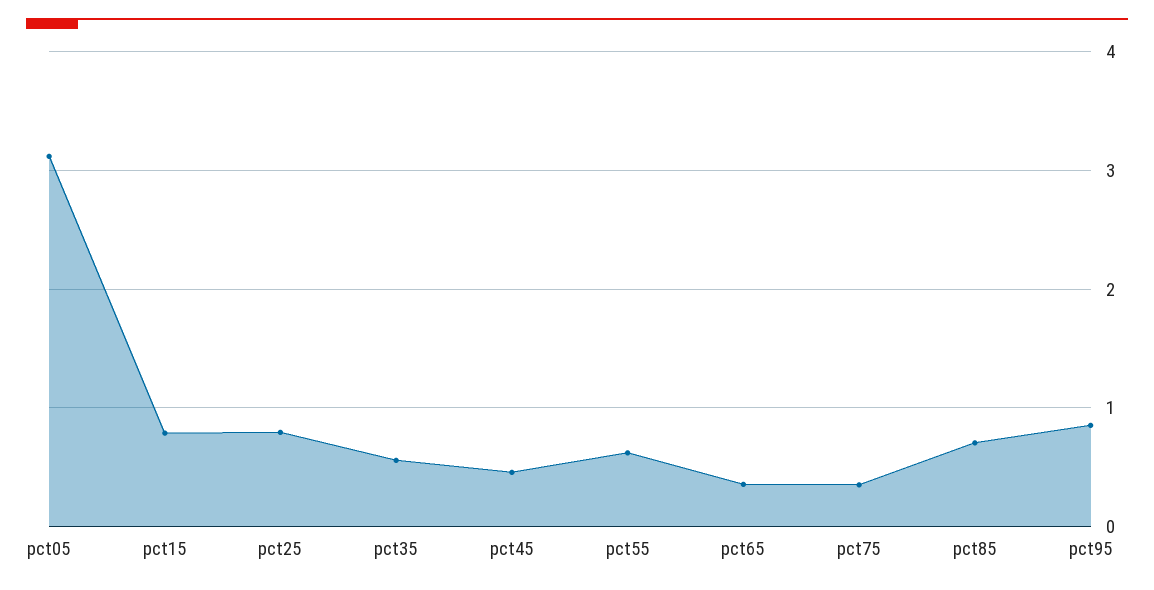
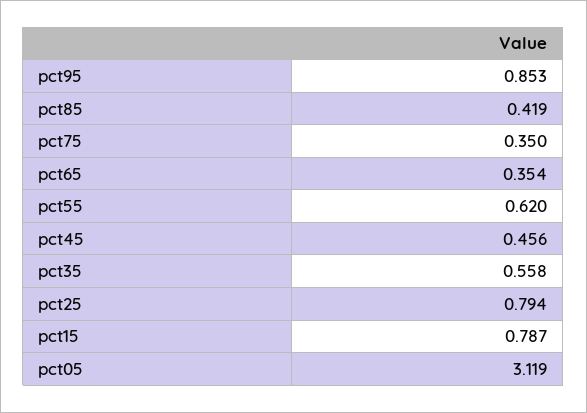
pct85: 0.7 -> 0.419

